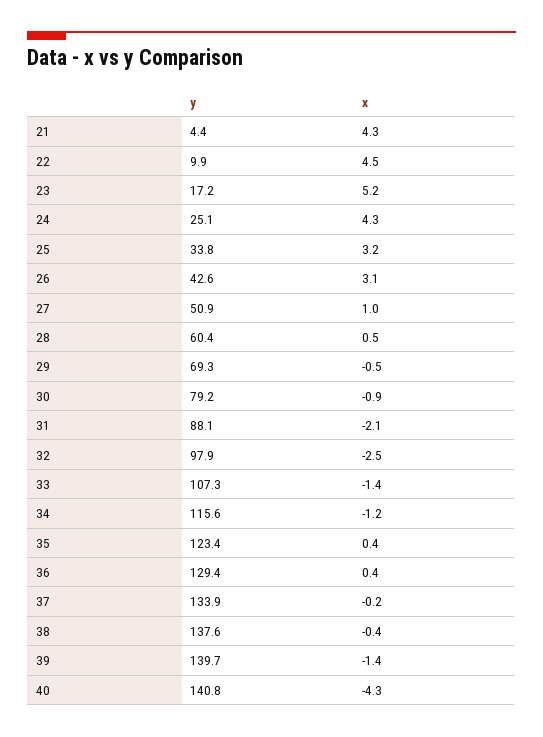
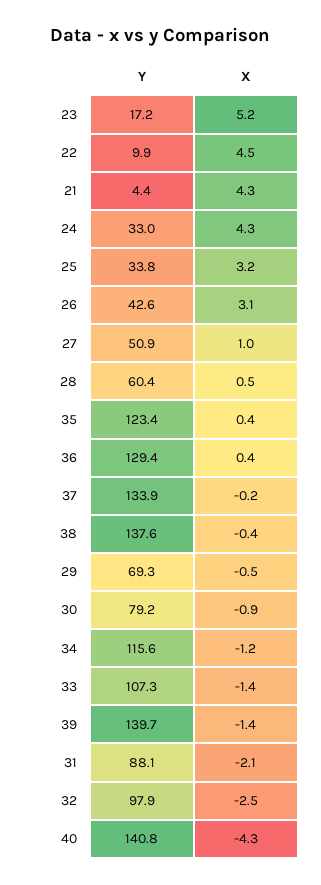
y, 24: 25.1 -> 33

